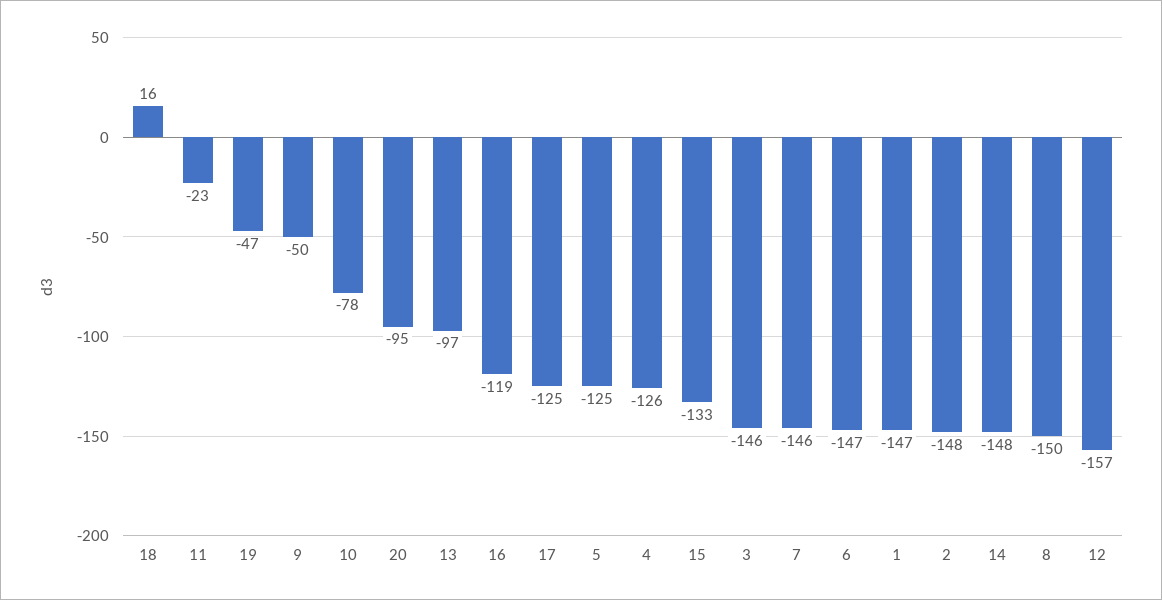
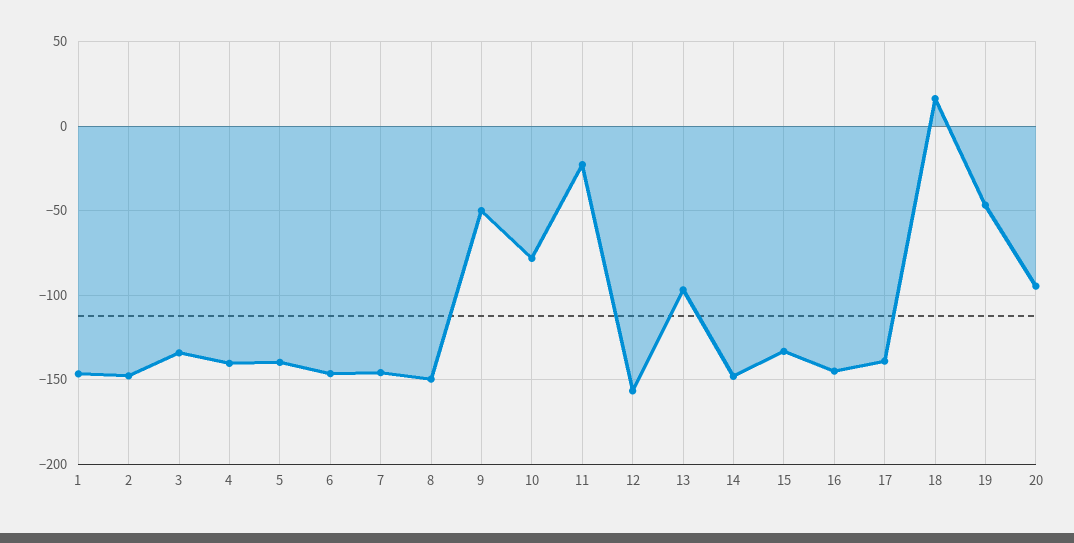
16: -119 -> -145
17: -125 -> -140
5: -125 -> -140
4: -126 -> -140
3: -146 -> -135

